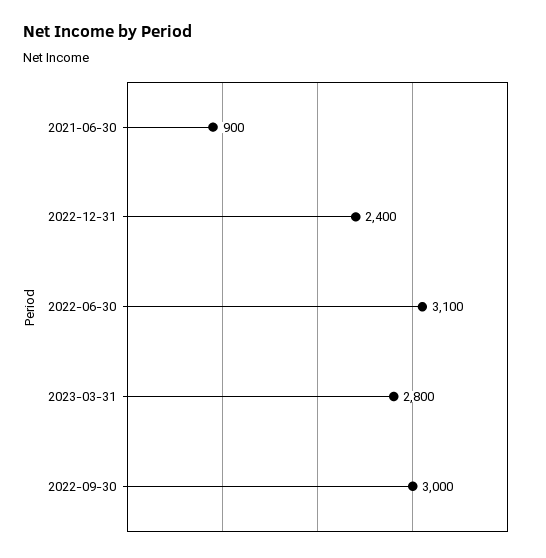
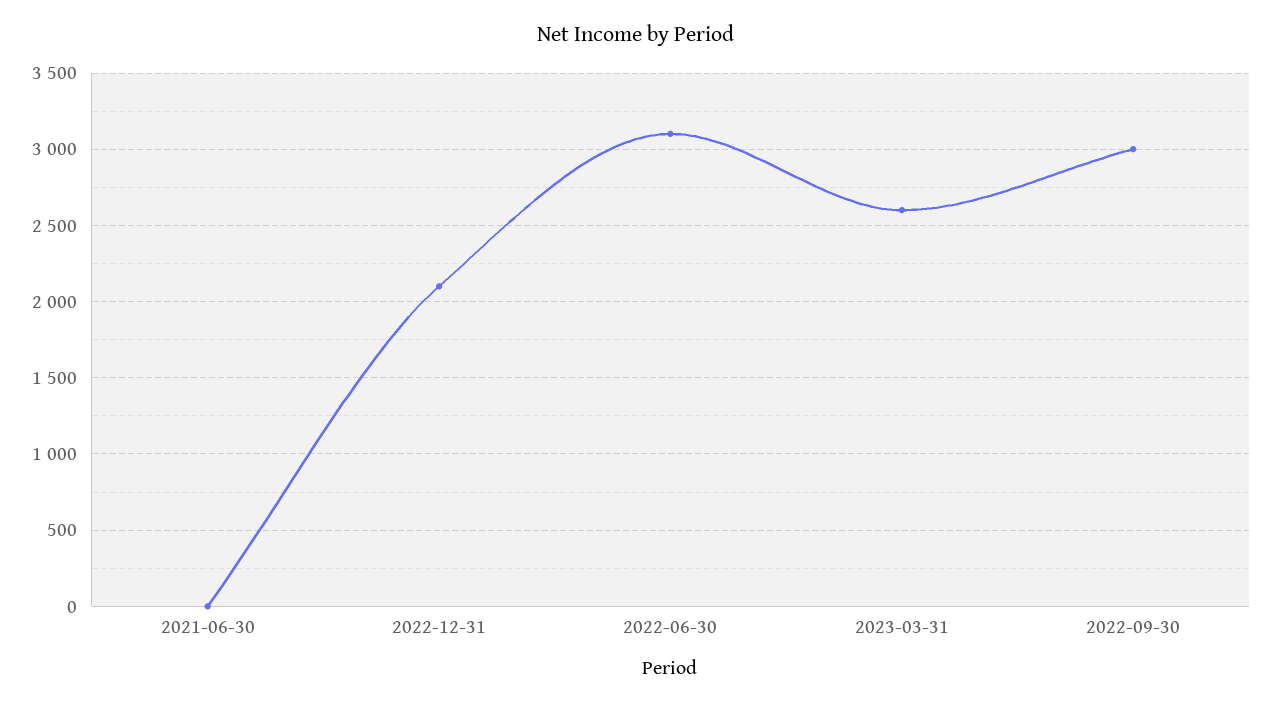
2021-06-30: 900 -> 0
2022-12-31: 2400 -> 2100
2023-03-31: 2800 -> 2600

